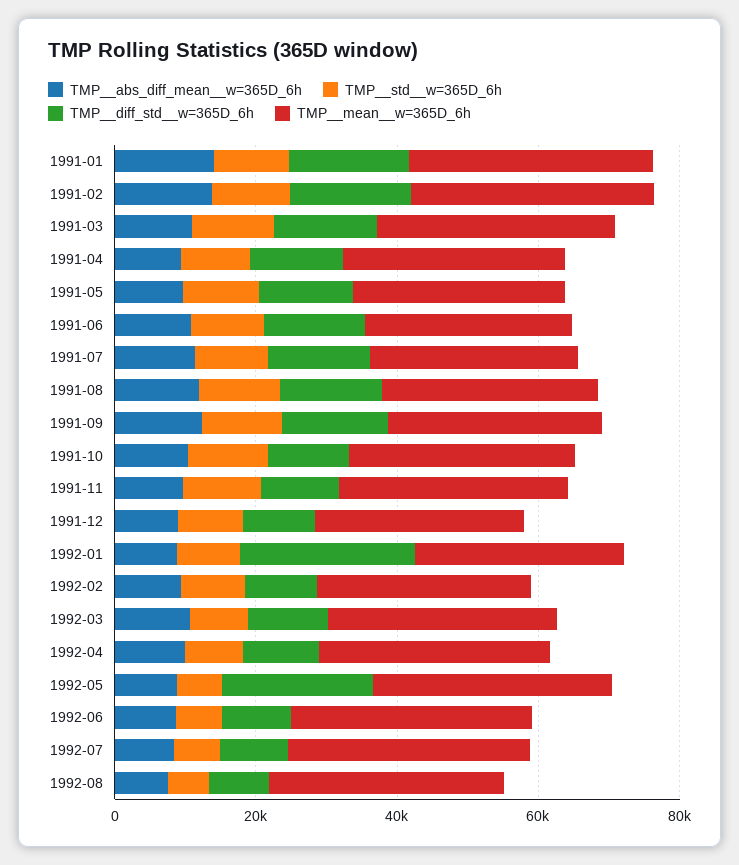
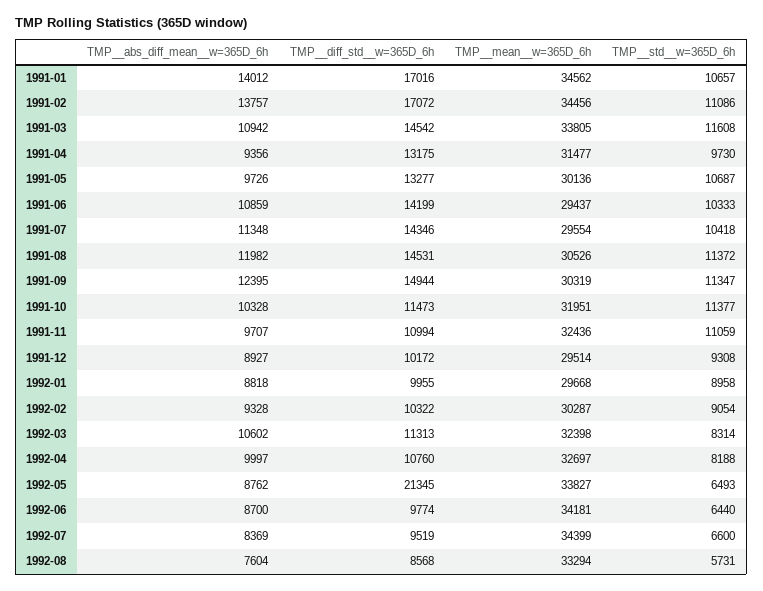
TMP__diff_std__w=365D_6h, 1992-01: 25000 -> 9955

